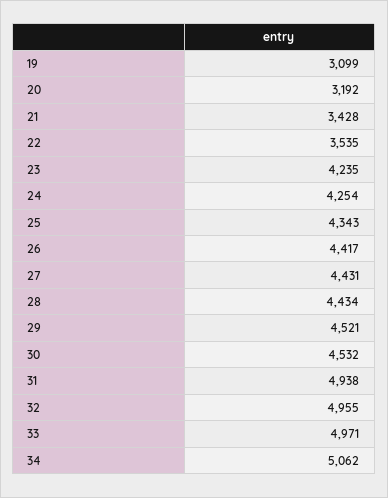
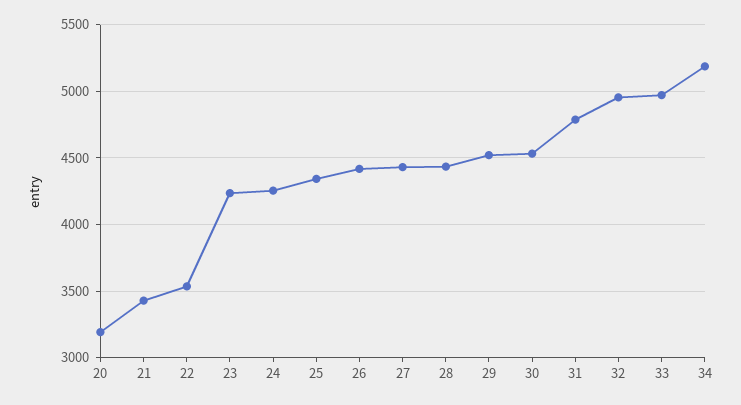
19: 3099 -> none
31: 4938 -> 4800
34: 5062 -> 5200

